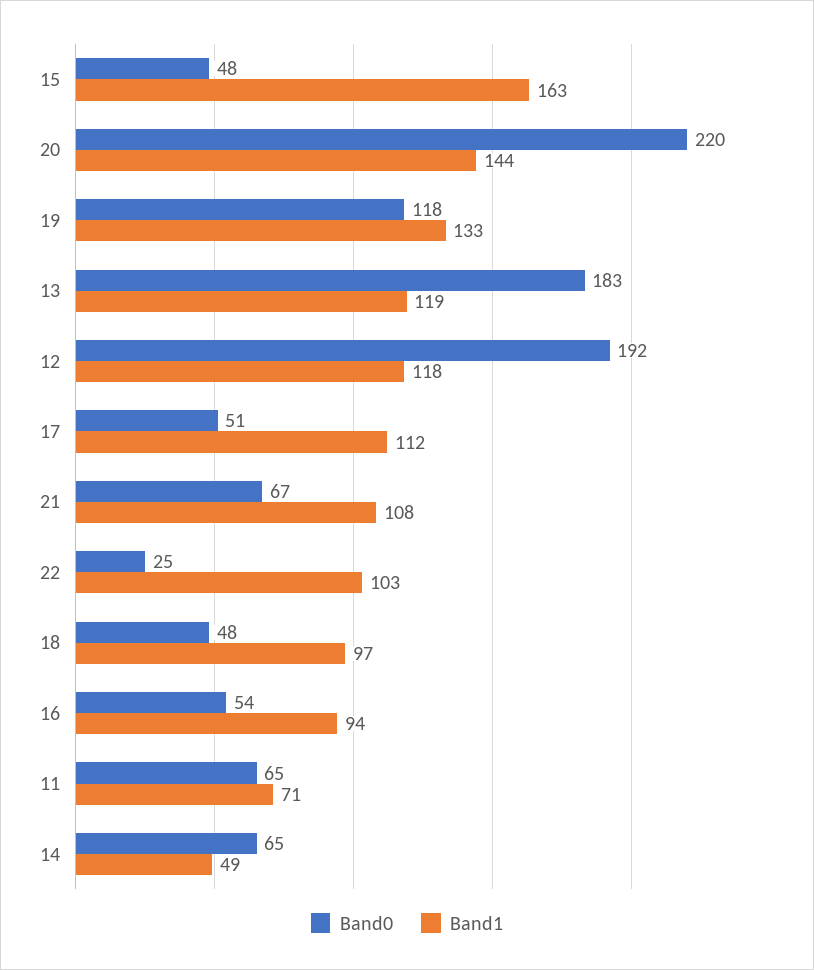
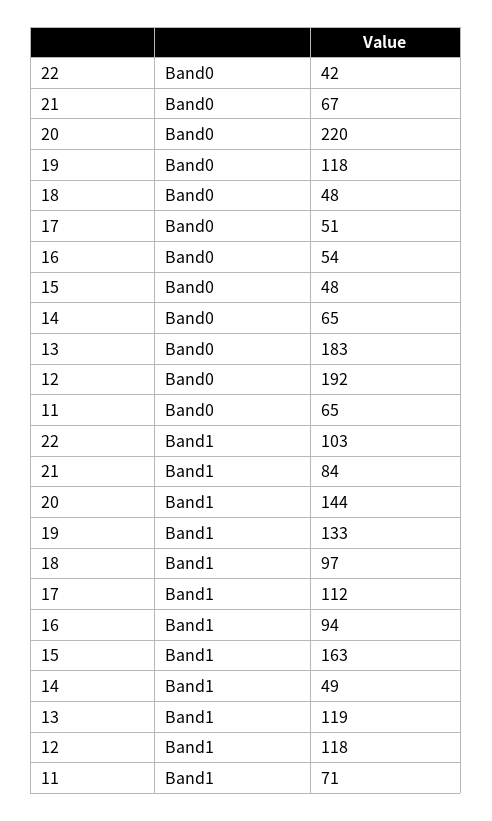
Band1, 21: 108 -> 84
Band0, 22: 25 -> 42

